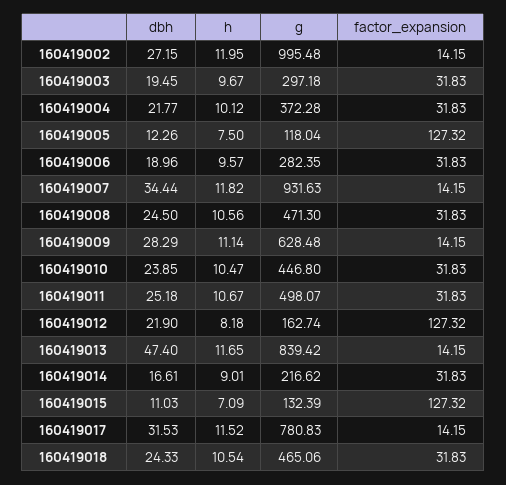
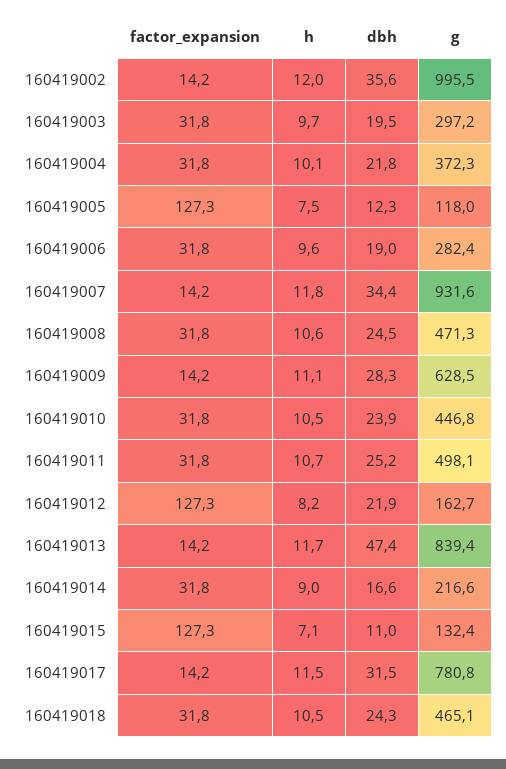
dbh, 160419002: 27.15 -> 35.6

